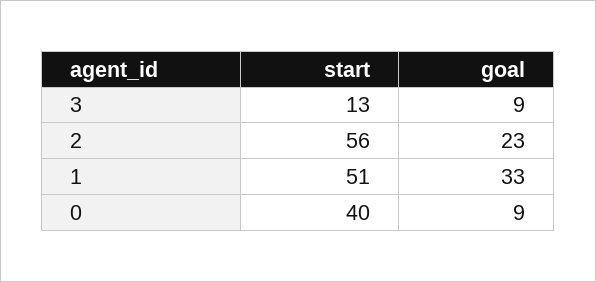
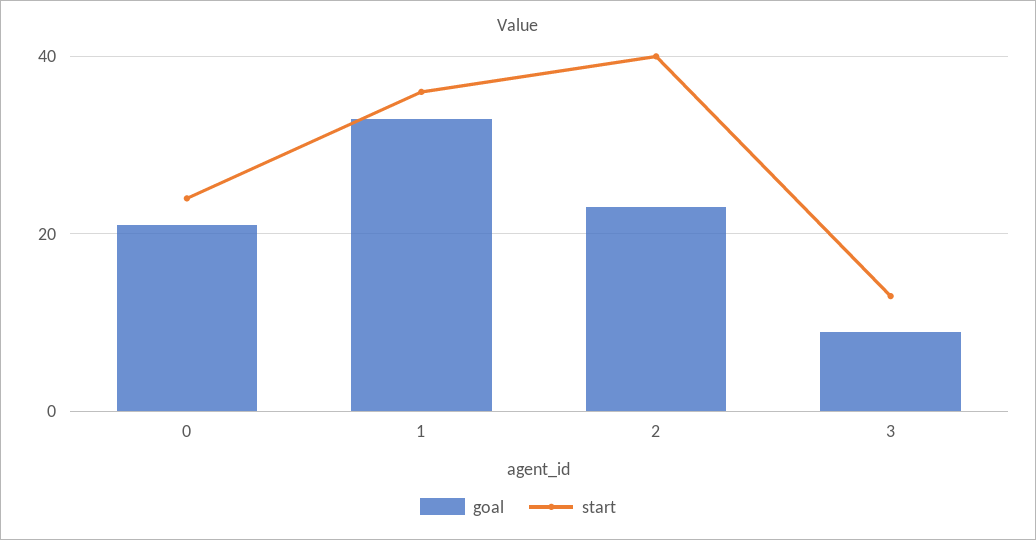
start, 2: 56 -> 40
start, 1: 51 -> 35
start, 0: 40 -> 25
goal, 0: 9 -> 20

